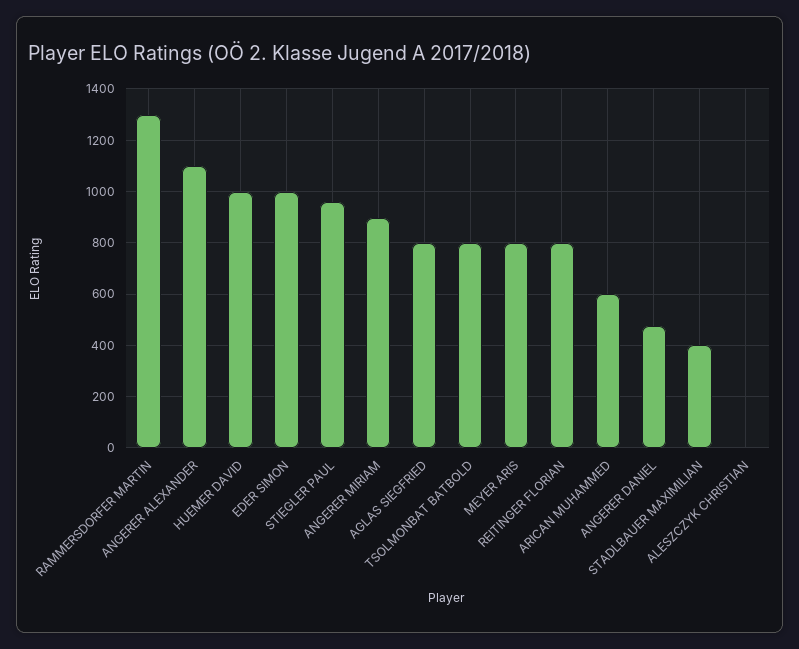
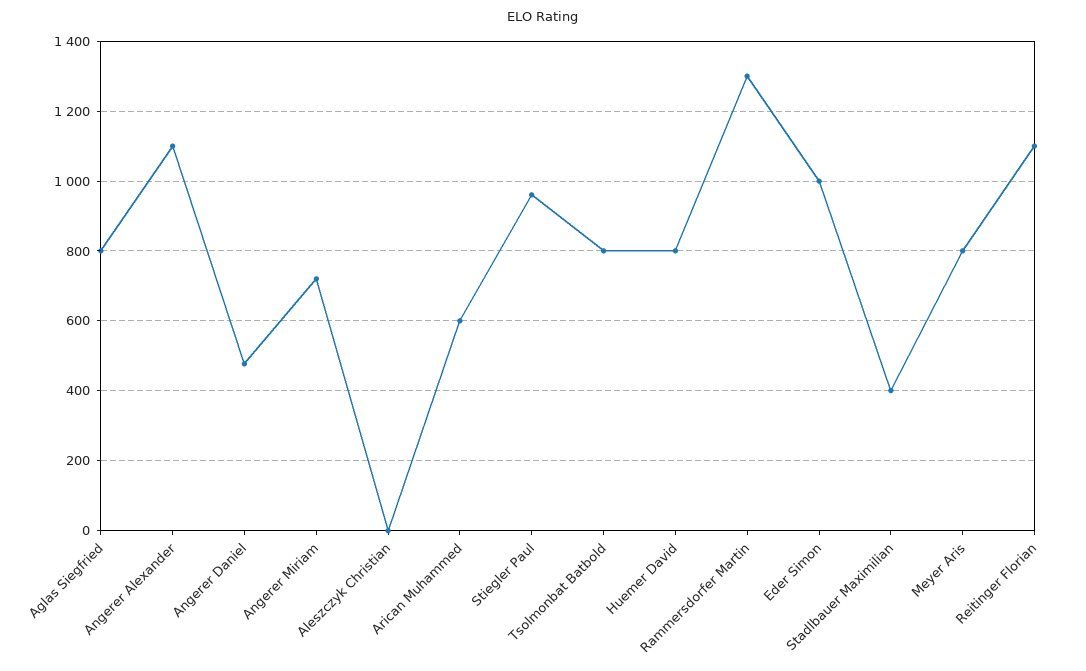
HUEMER DAVID: 1000 -> 800
ANGERER MIRIAM: 900 -> 720
REITINGER FLORIAN: 800 -> 1100

